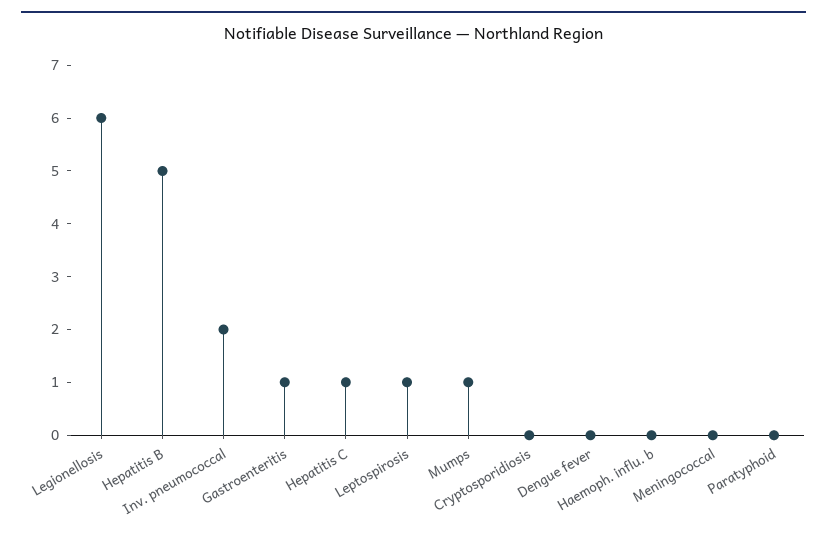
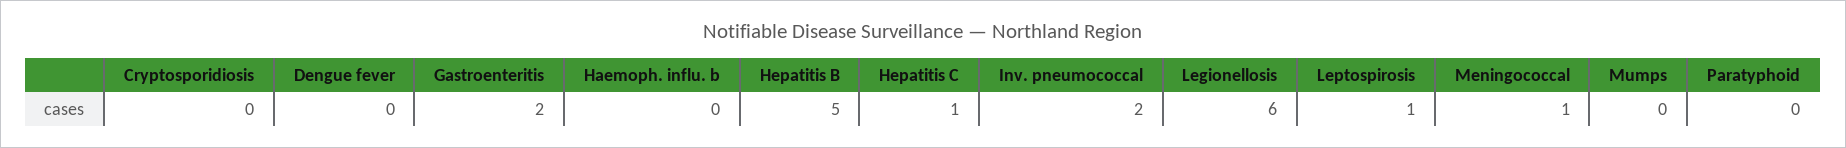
Gastroenteritis: 1 -> 2
Mumps: 1 -> 0
Meningococcal: 0 -> 1

